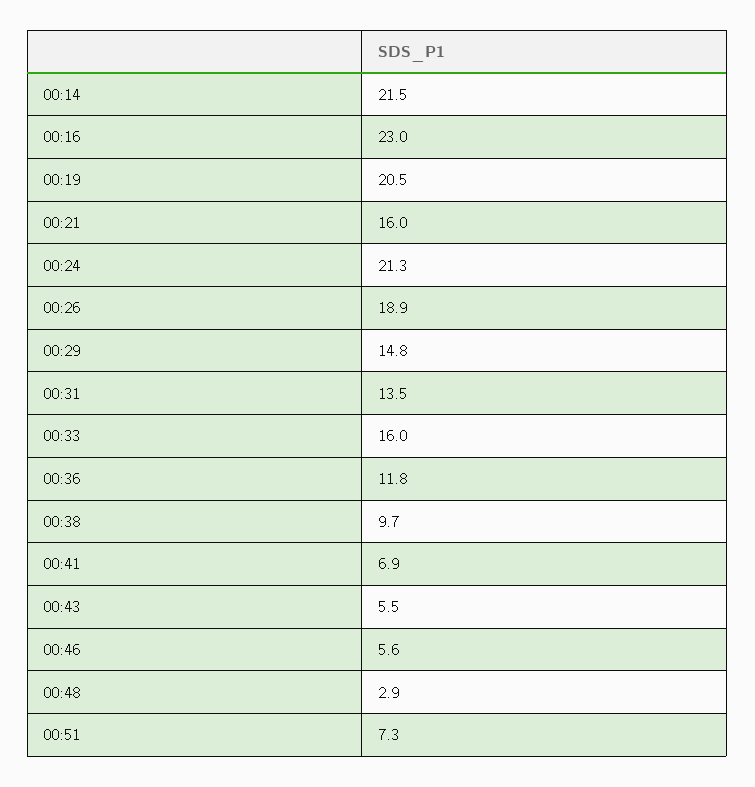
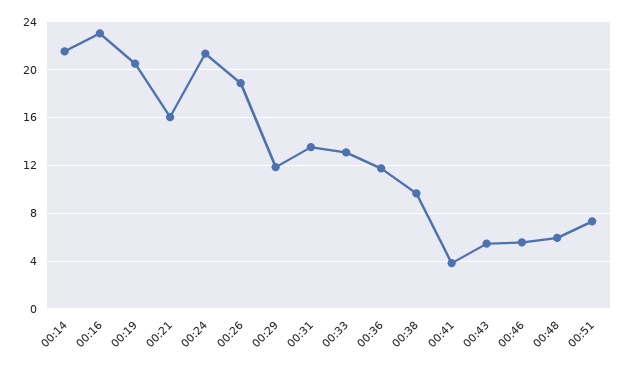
00:29: 14.8 -> 12
00:33: 16 -> 13
00:41: 6.9 -> 4
00:48: 2.9 -> 6

